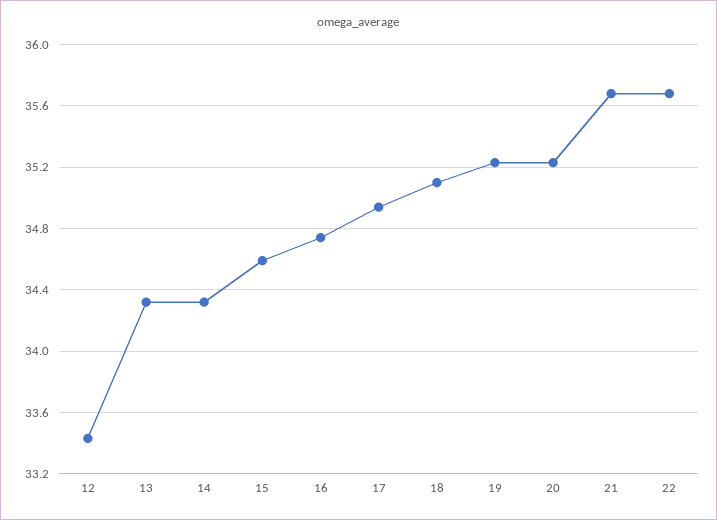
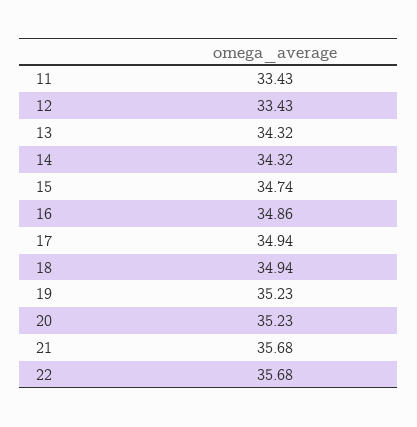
15: 34.6 -> 34.74
16: 34.75 -> 34.86
18: 35.1 -> 34.94
11: none -> 33.43

